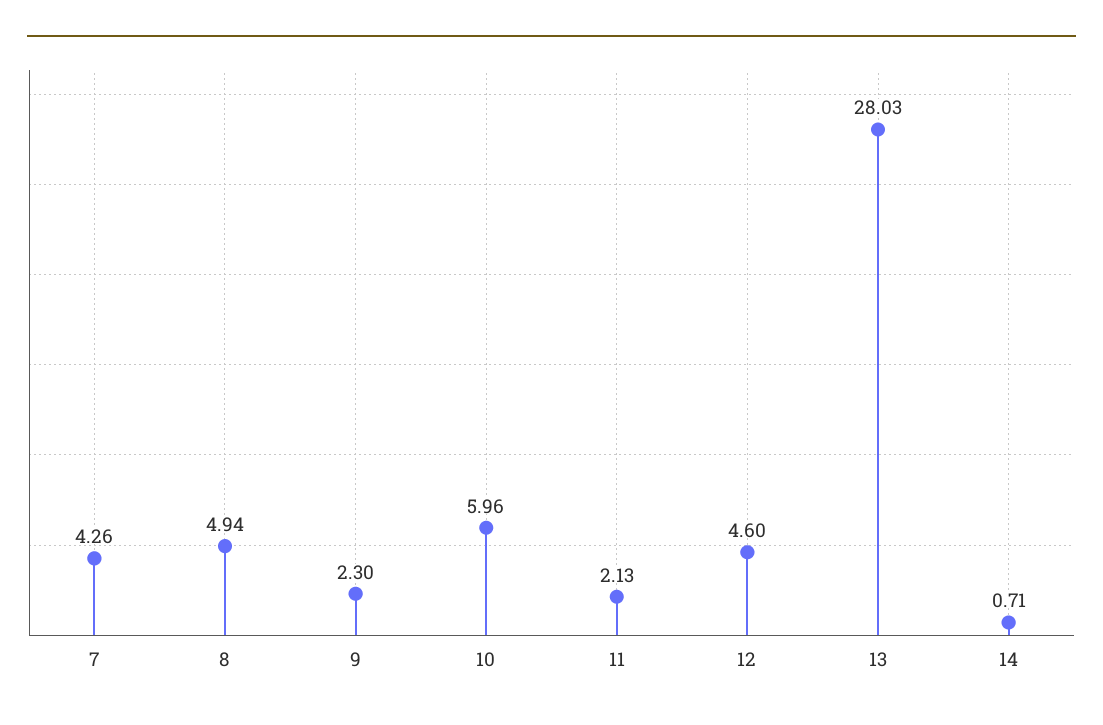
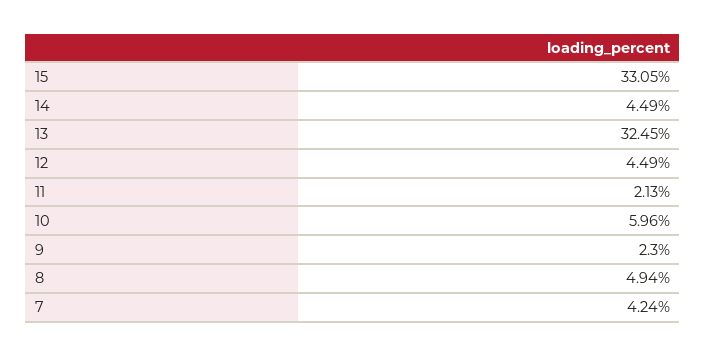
7: 4.26 -> 4.24
12: 4.6 -> 4.49
13: 28.03 -> 32.45
14: 0.71 -> 4.49
15: none -> 33.05

